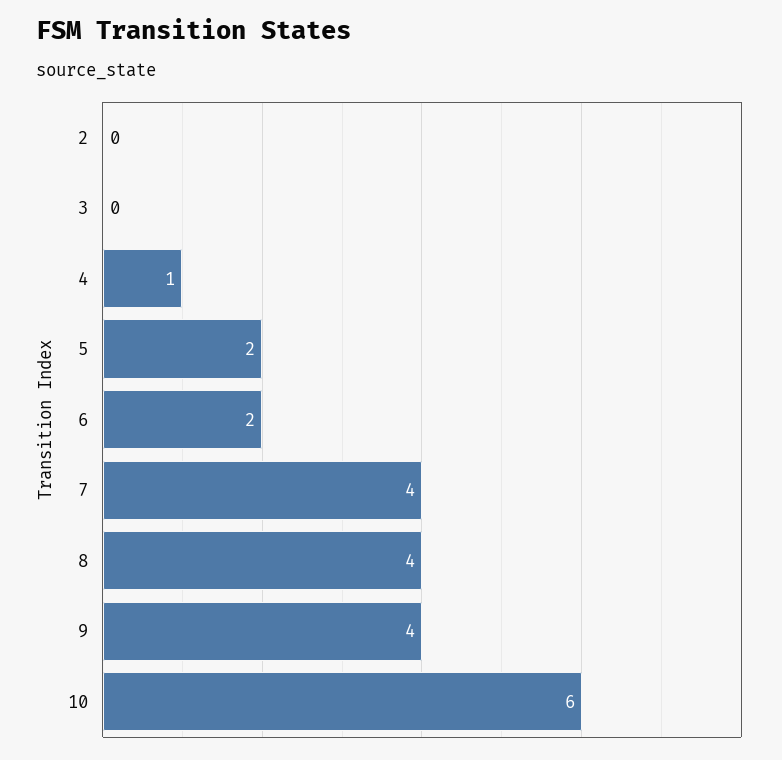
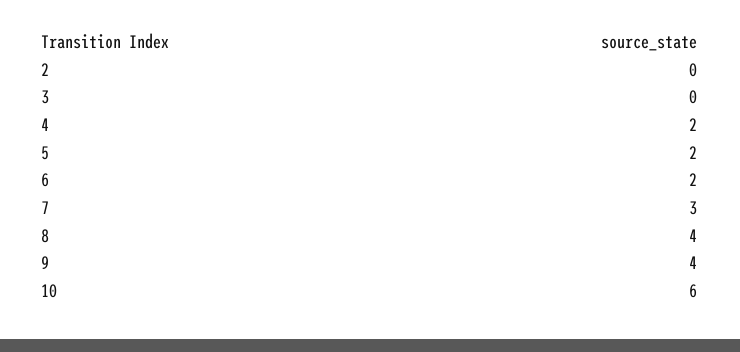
4: 1 -> 2
7: 4 -> 3

